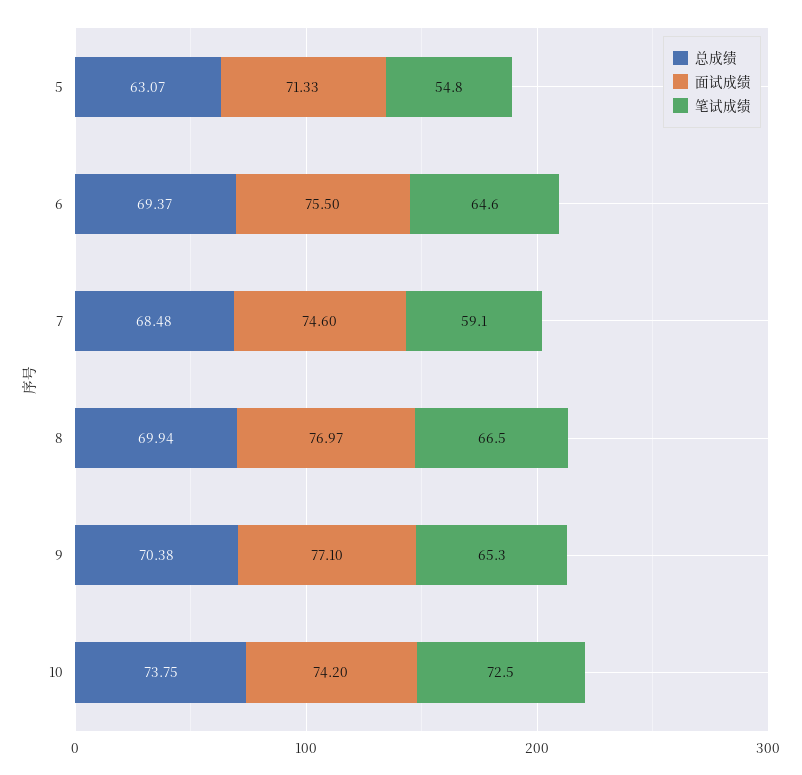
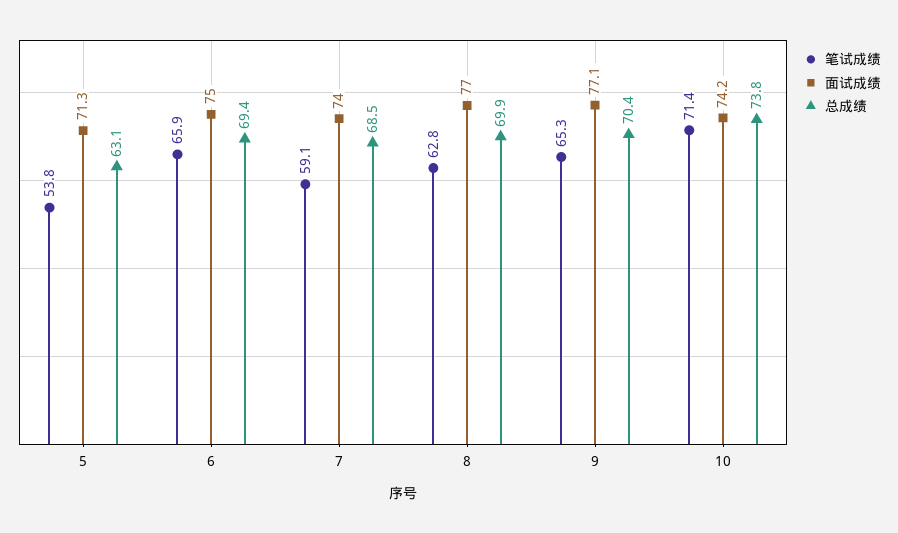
笔试成绩, 5: 54.8 -> 53.8
面试成绩, 6: 75.5 -> 75
笔试成绩, 6: 64.6 -> 65.9
面试成绩, 7: 74.6 -> 74
笔试成绩, 8: 66.5 -> 62.8
笔试成绩, 10: 72.5 -> 71.4

